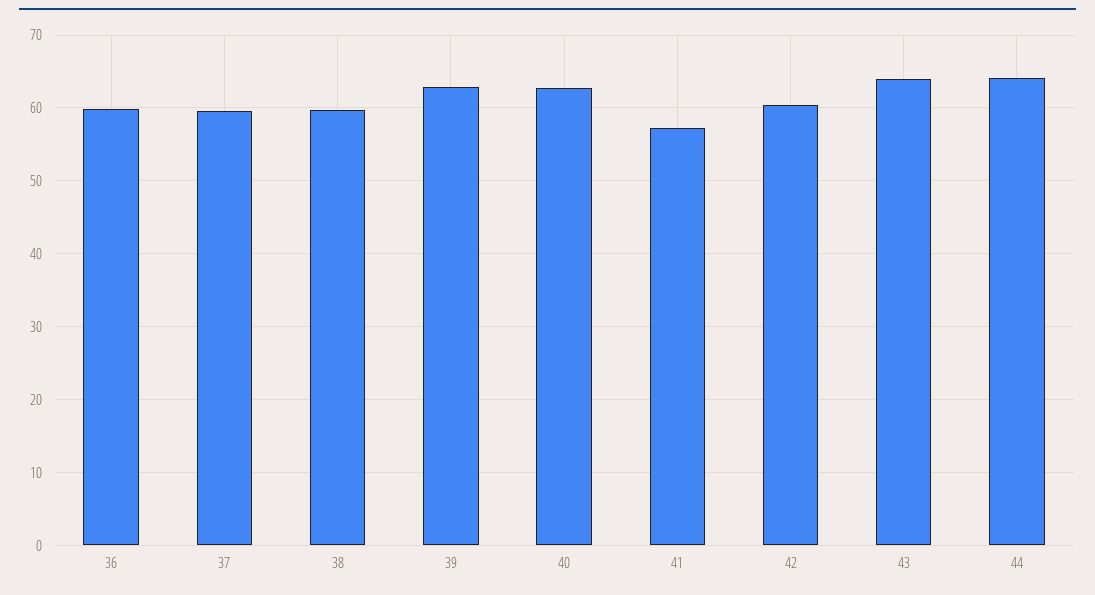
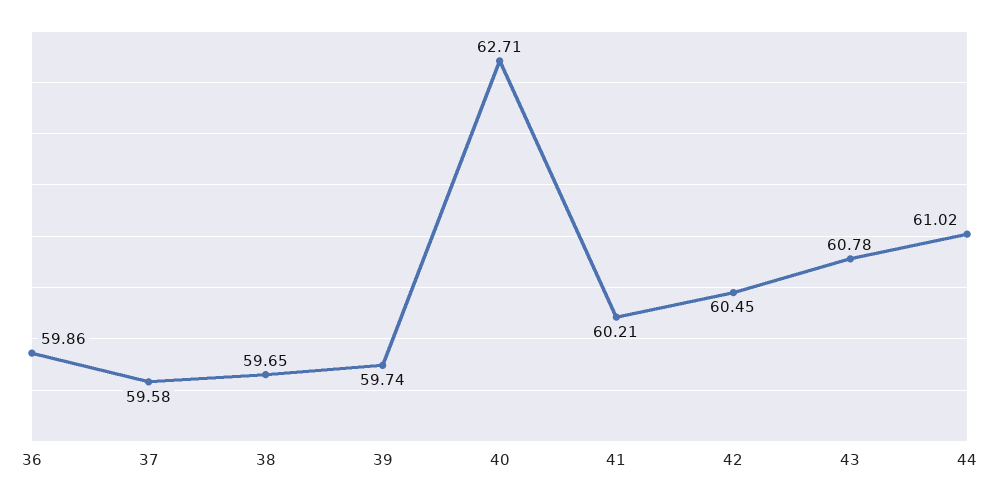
39: 63 -> 59.74
41: 57 -> 60.21
43: 64 -> 60.78
44: 64 -> 61.02

